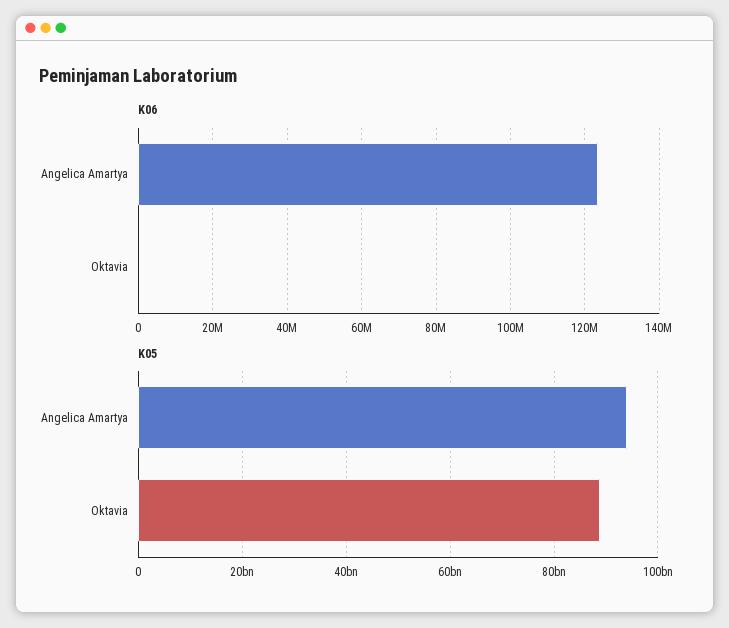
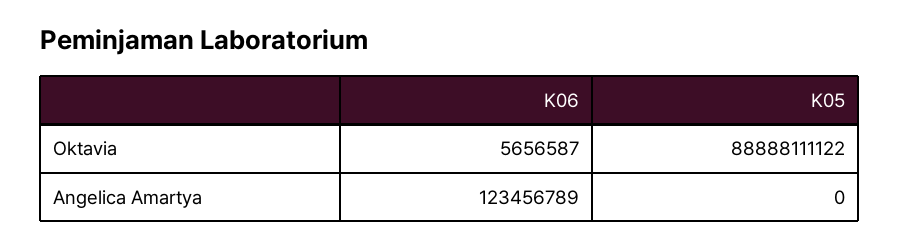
K06, Oktavia: 0 -> 5656587
K05, Angelica Amartya: 94000000000 -> 0

